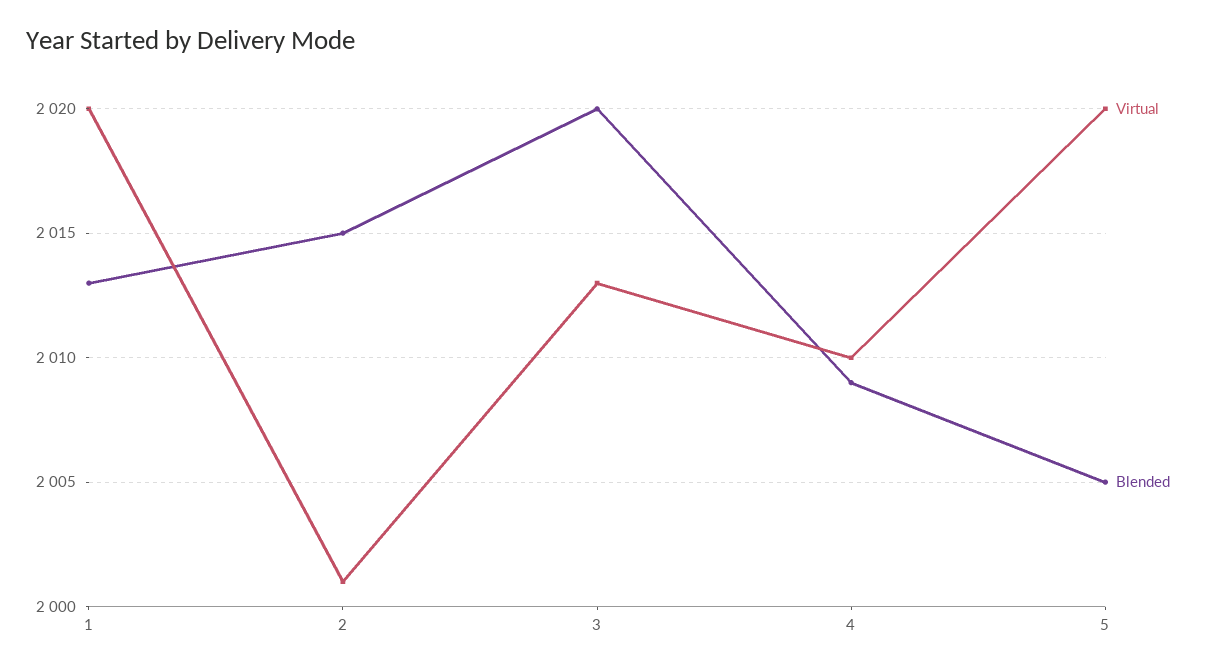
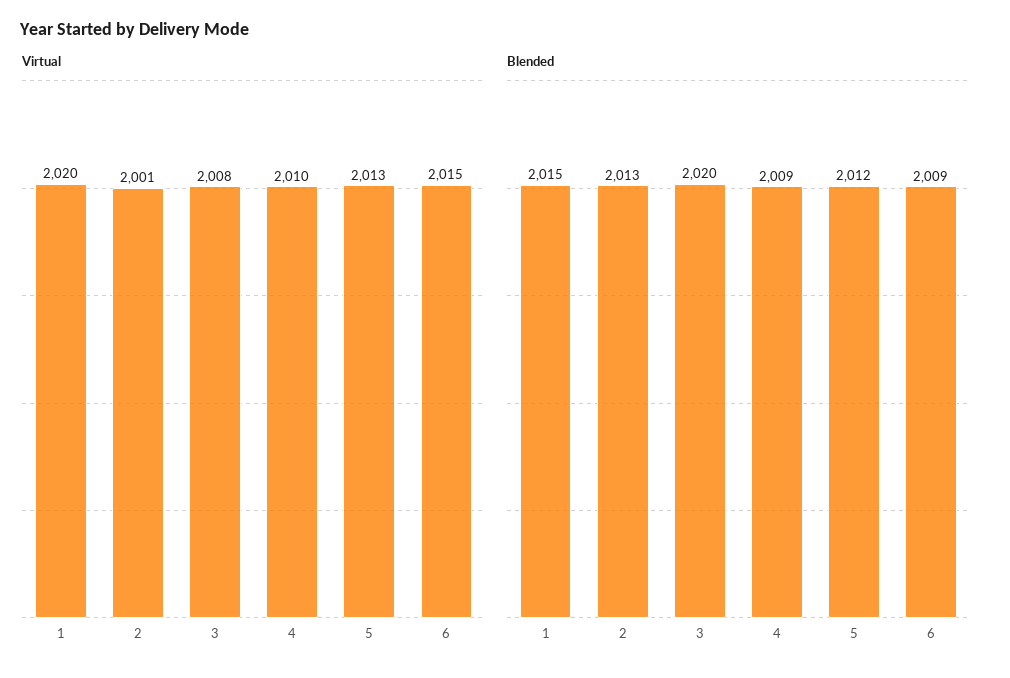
Blended, 1: 2013 -> 2015
Blended, 2: 2015 -> 2013
Virtual, 3: 2013 -> 2008
Virtual, 5: 2020 -> 2013
Blended, 5: 2005 -> 2012
Virtual, 6: none -> 2015
Blended, 6: none -> 2009

